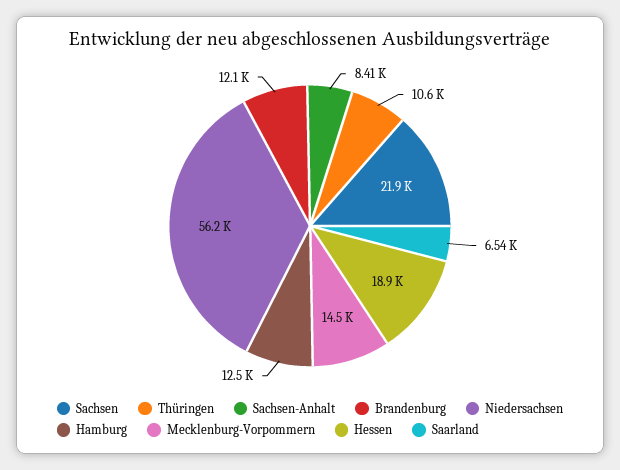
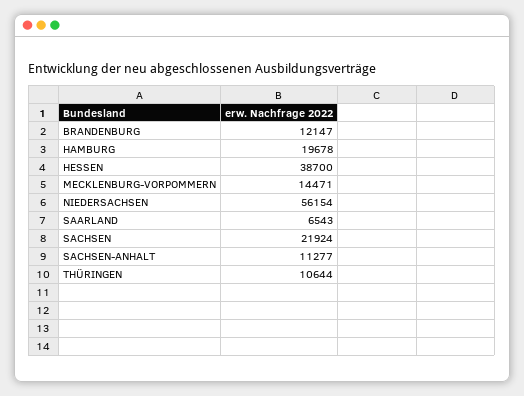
Sachsen-Anhalt: 8410 -> 11277
Hamburg: 12500 -> 19678
Hessen: 18900 -> 38700

